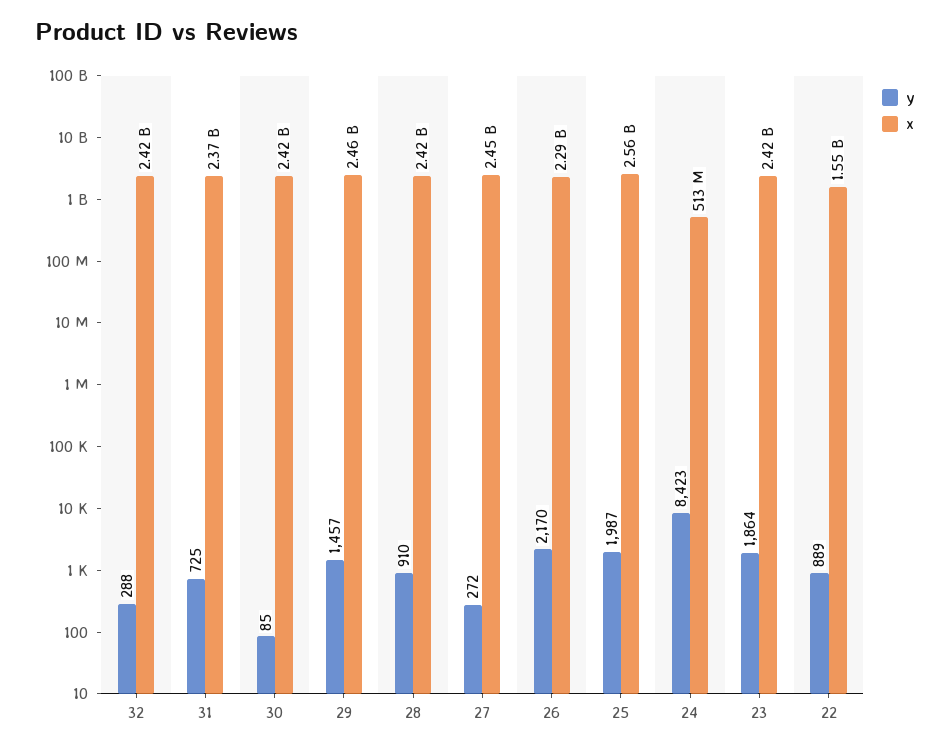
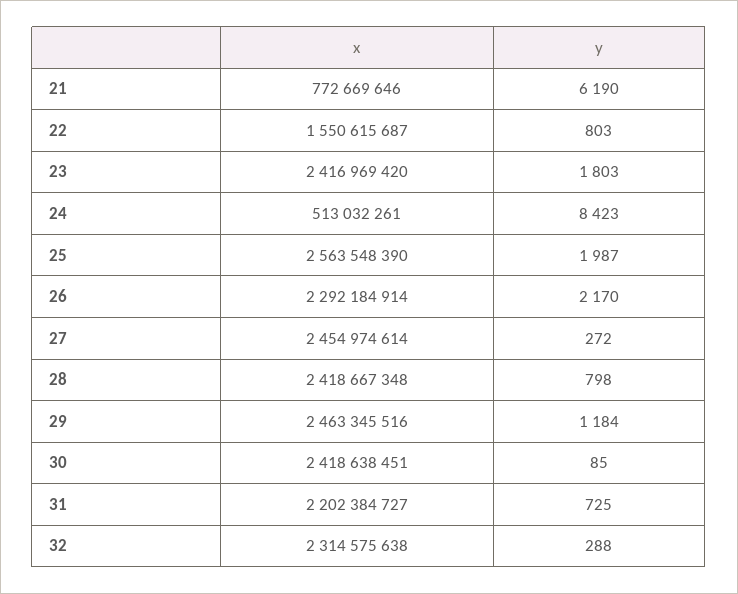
x, 32: 2420000000 -> 2314575638
x, 31: 2370000000 -> 2202384727
y, 29: 1457 -> 1184
y, 28: 910 -> 798
y, 23: 1864 -> 1803
y, 22: 889 -> 803
x, 21: none -> 772669646
y, 21: none -> 6190

